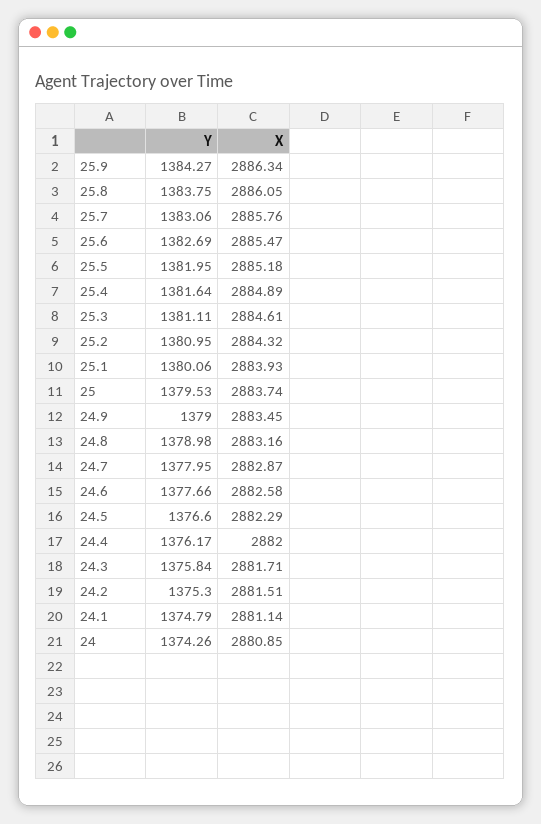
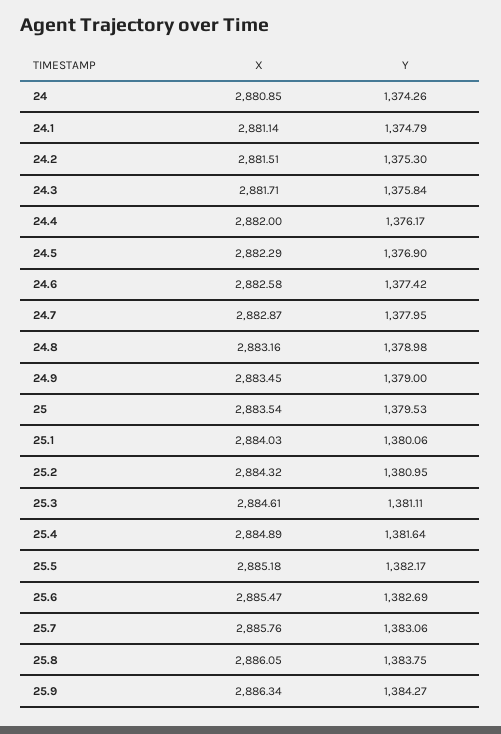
Y, 25.5: 1381.95 -> 1382.17
X, 25.1: 2883.93 -> 2884.03
X, 25: 2883.74 -> 2883.54
Y, 24.6: 1377.66 -> 1377.42
Y, 24.5: 1376.6 -> 1376.9

